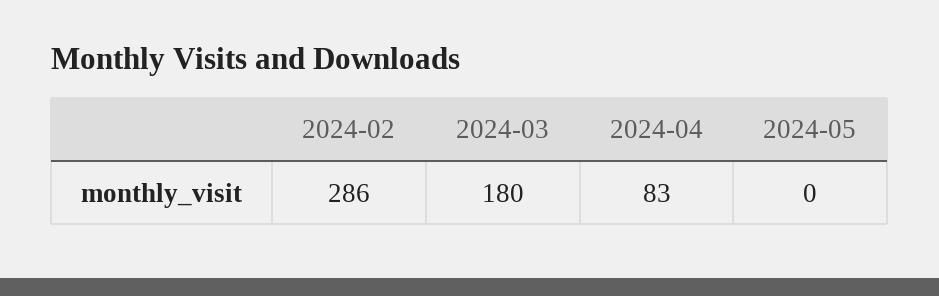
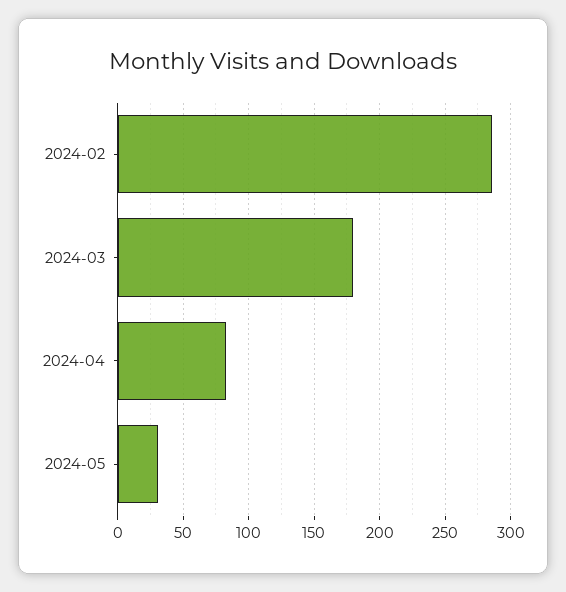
2024-05: 0 -> 30

